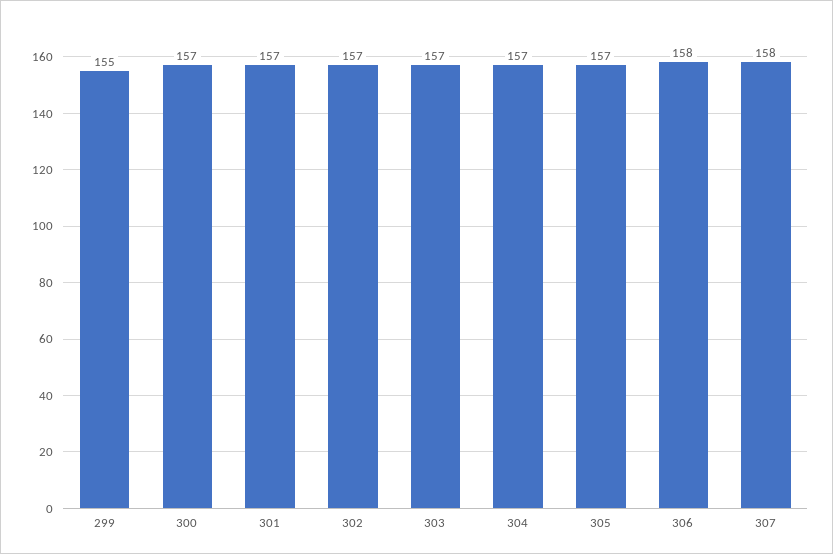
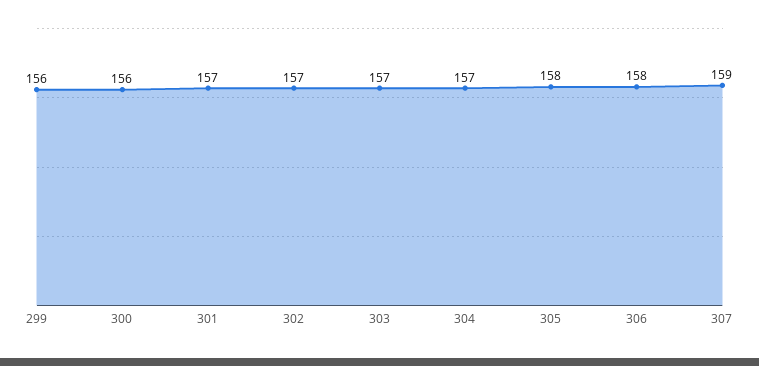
299: 155 -> 156
300: 157 -> 156
305: 157 -> 158
307: 158 -> 159

